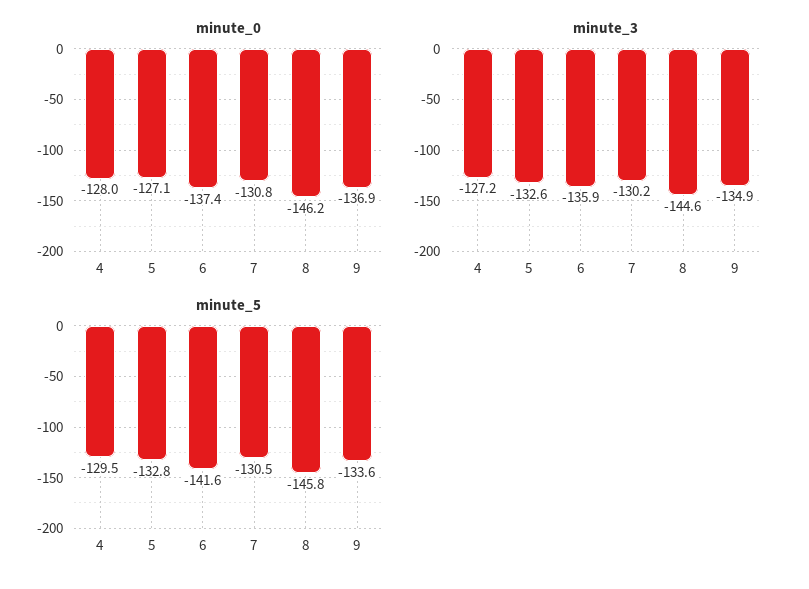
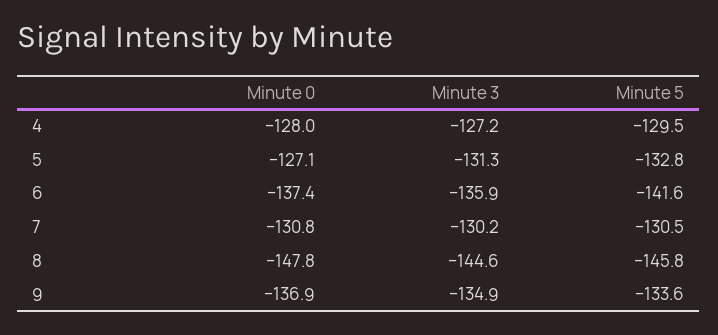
minute_0, 8: -146.2 -> -147.8
minute_3, 5: -132.6 -> -131.3

